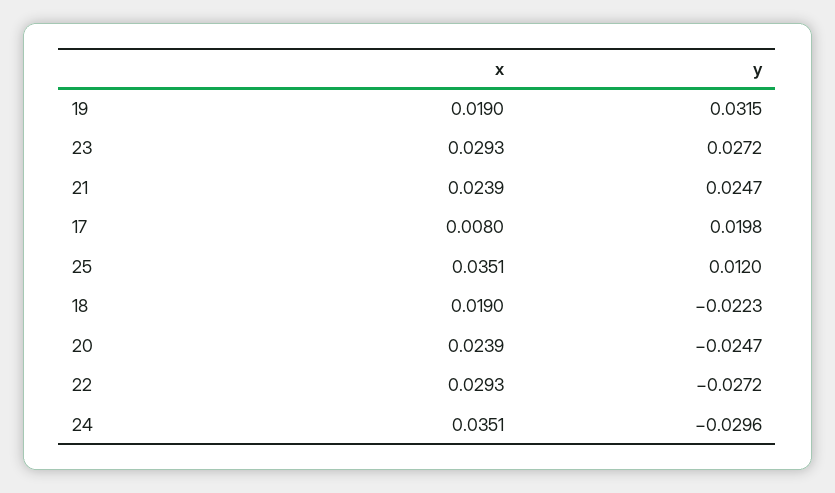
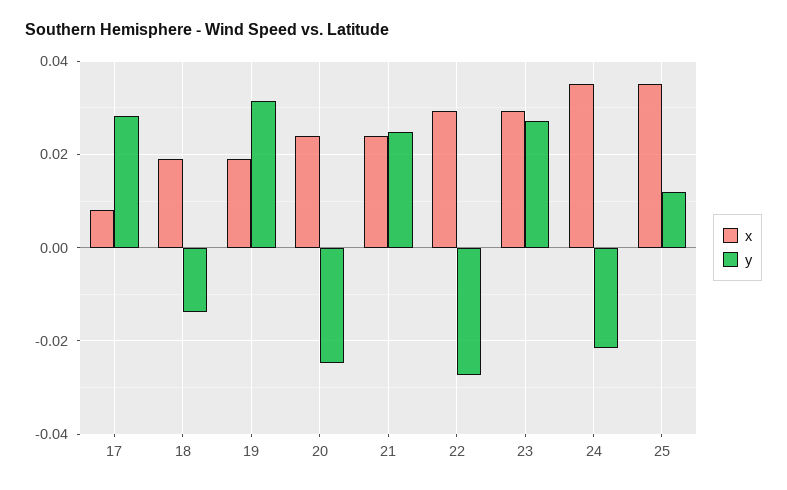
y, 17: 0.0198 -> 0.028
y, 18: -0.0223 -> -0.014
y, 24: -0.0296 -> -0.022

